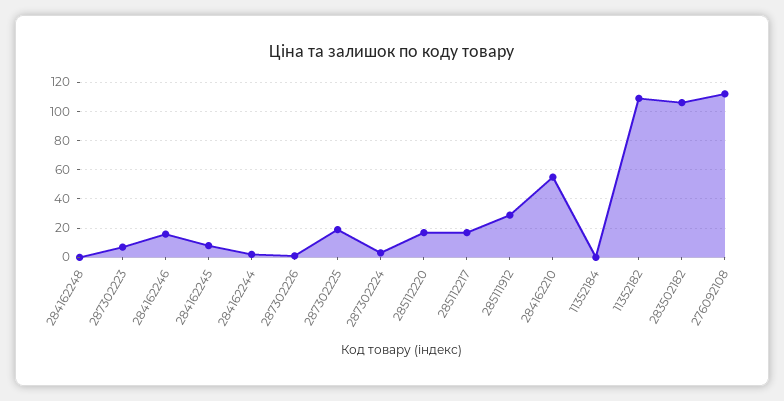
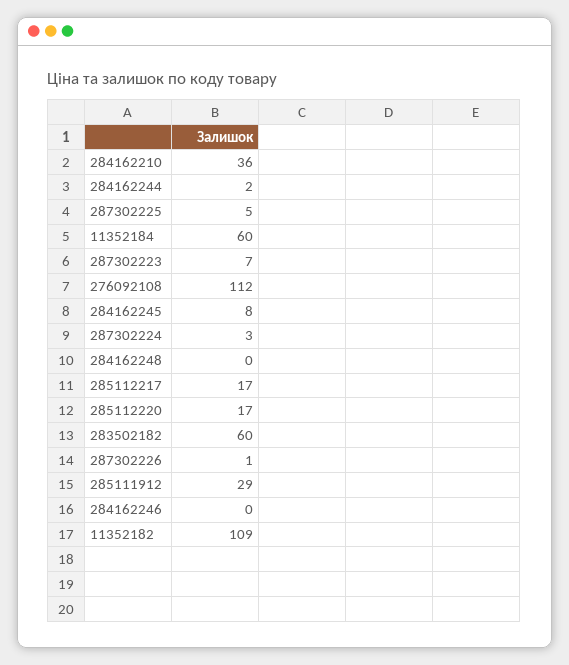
284162246: 15 -> 0
287302225: 20 -> 5
284162210: 55 -> 36
11352184: 0 -> 60
283502182: 105 -> 60

